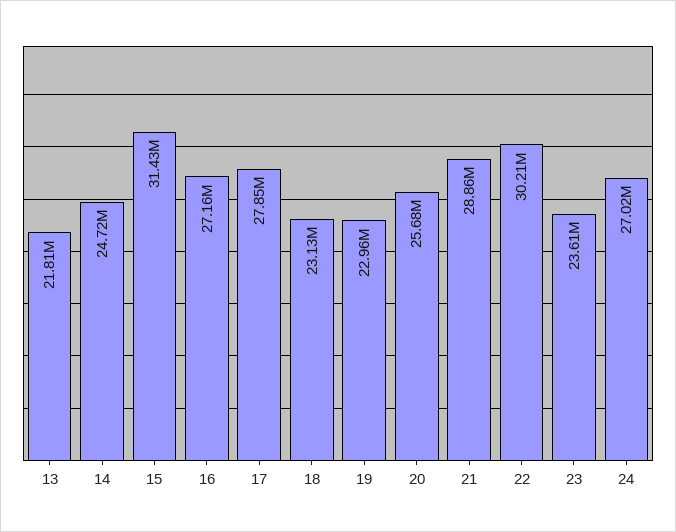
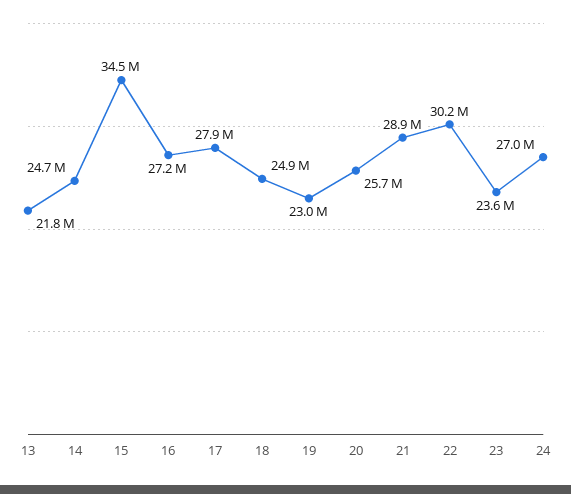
15: 31430000 -> 34500000
18: 23130000 -> 24900000

